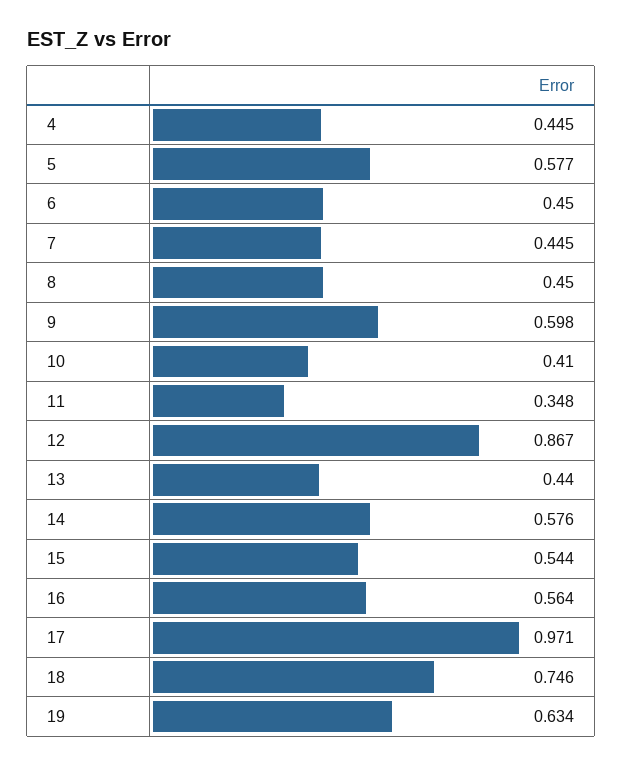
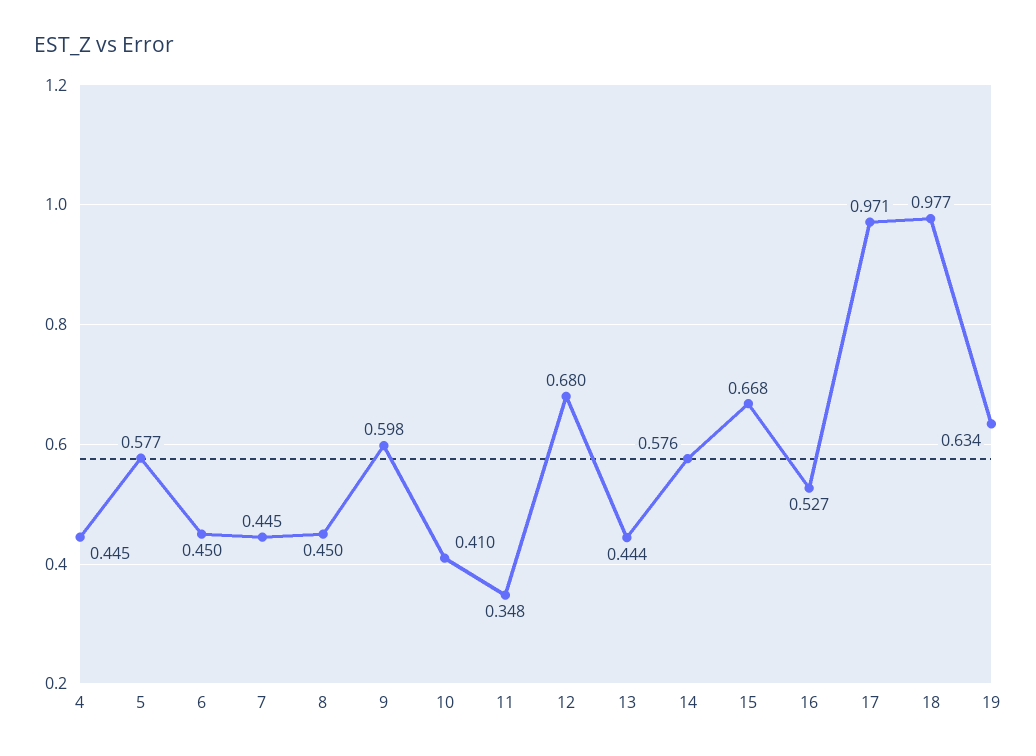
12: 0.867 -> 0.68
13: 0.44 -> 0.444
15: 0.544 -> 0.668
16: 0.564 -> 0.527
18: 0.746 -> 0.977

